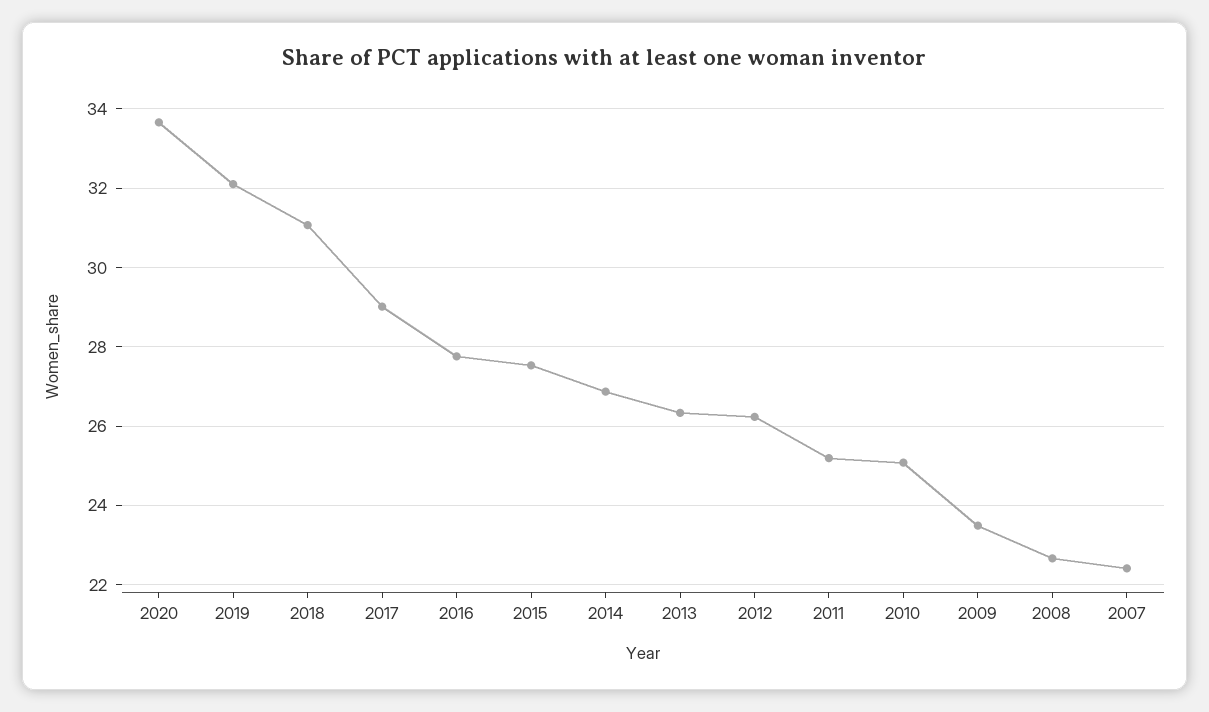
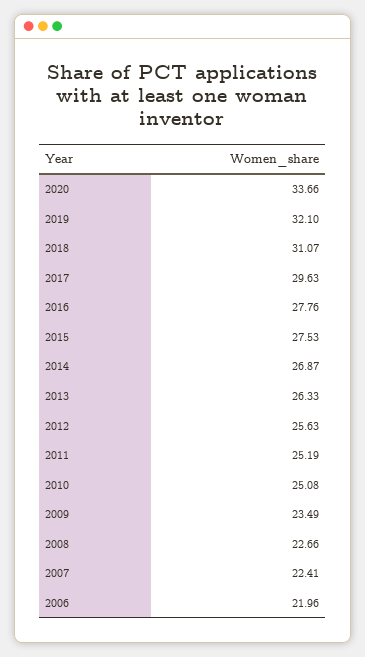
2017: 29 -> 29.63
2012: 26.2 -> 25.63
2006: none -> 21.96

